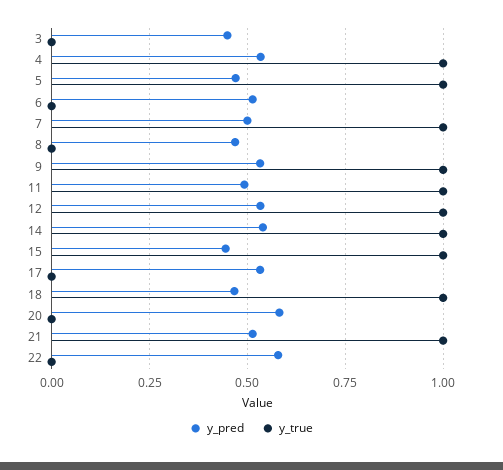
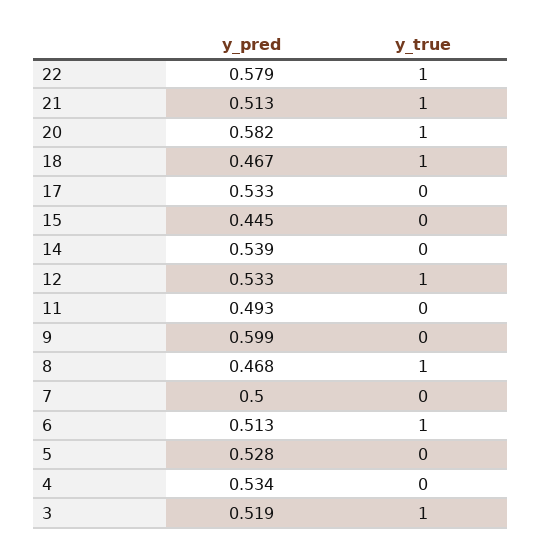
y_pred, 3: 0.45 -> 0.519
y_true, 3: 0 -> 1
y_true, 4: 1 -> 0
y_pred, 5: 0.475 -> 0.528
y_true, 5: 1 -> 0
y_true, 6: 0 -> 1
y_true, 7: 1 -> 0
y_true, 8: 0 -> 1
y_pred, 9: 0.525 -> 0.599
y_true, 9: 1 -> 0
y_true, 11: 1 -> 0
y_true, 14: 1 -> 0
y_true, 15: 1 -> 0
y_true, 20: 0 -> 1
y_true, 22: 0 -> 1

